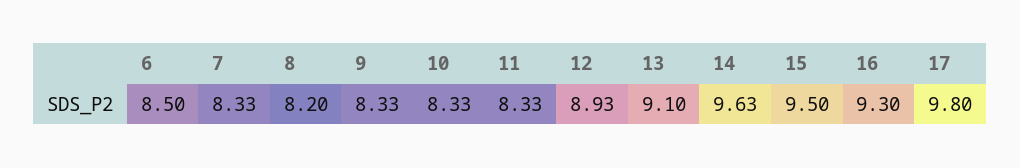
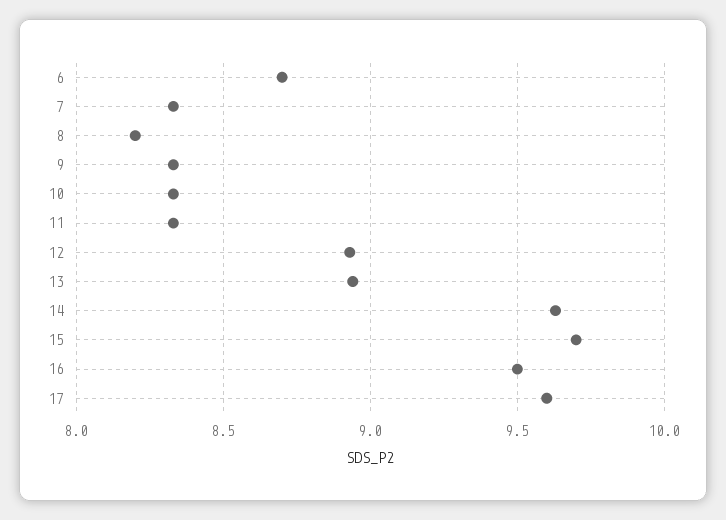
6: 8.5 -> 8.7
13: 9.1 -> 8.95
15: 9.5 -> 9.7
16: 9.3 -> 9.5
17: 9.8 -> 9.6

